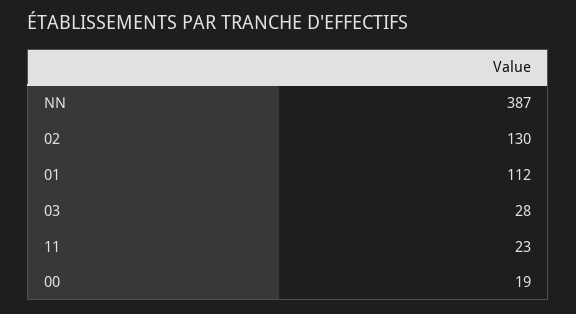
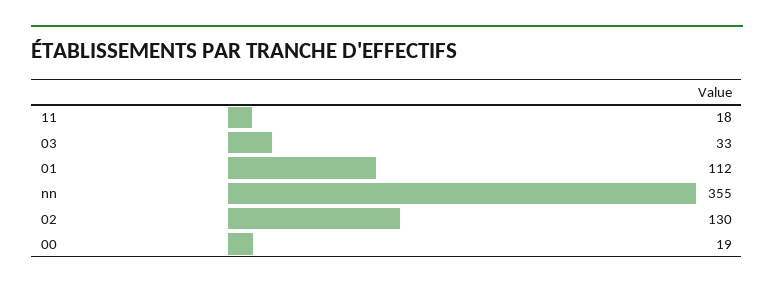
NN: 387 -> 355
03: 28 -> 33
11: 23 -> 18

